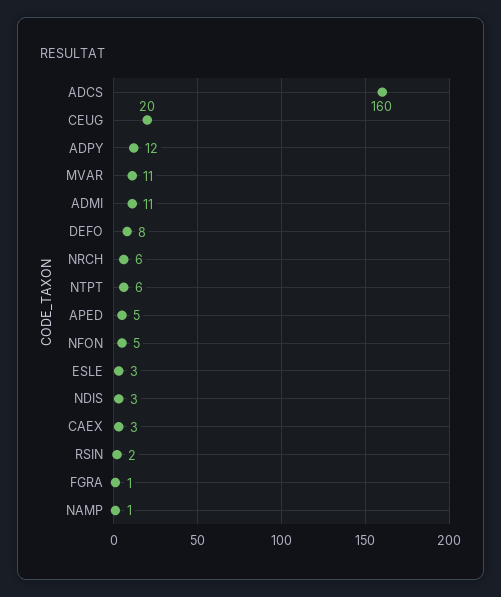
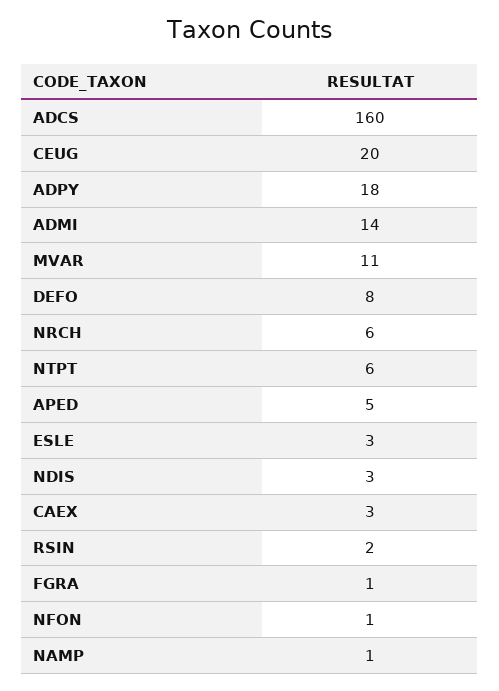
ADPY: 12 -> 18
ADMI: 11 -> 14
NFON: 5 -> 1

